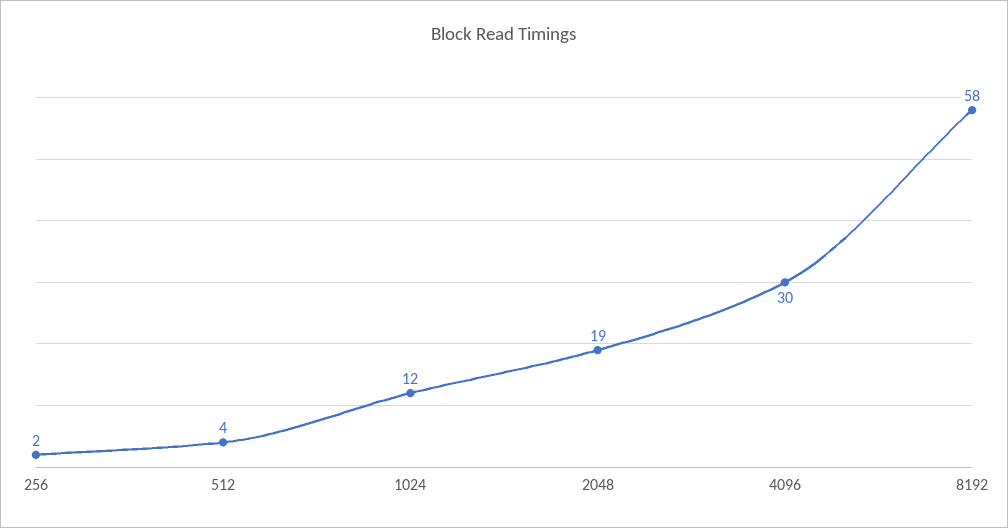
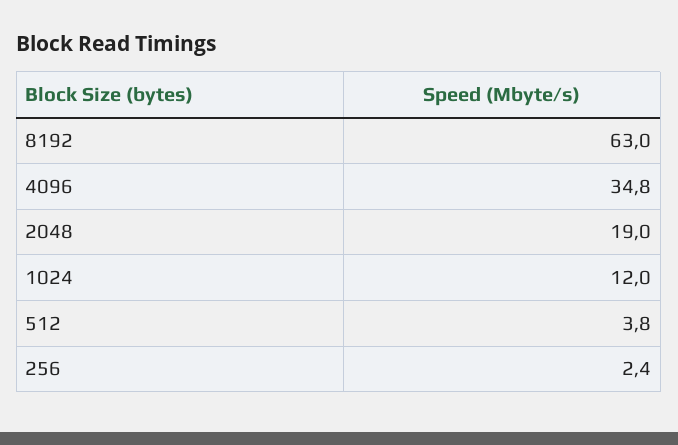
4096: 30 -> 34.8
8192: 58 -> 63

